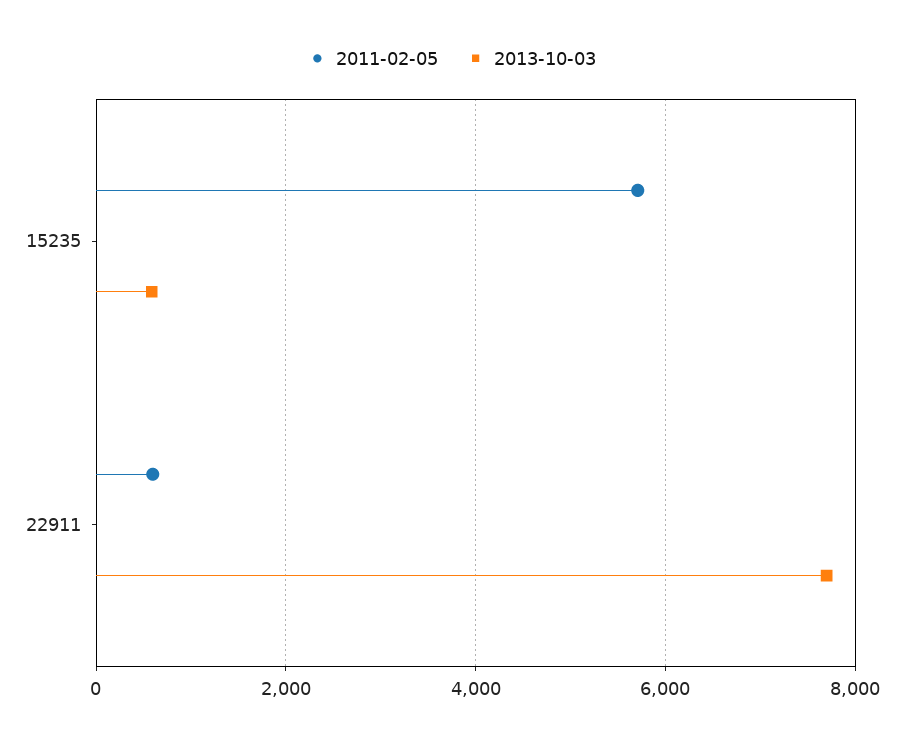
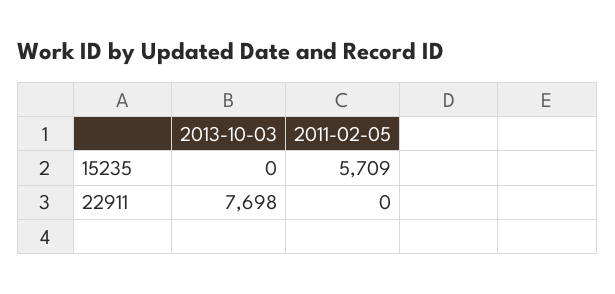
2013-10-03, 15235: 600 -> 0
2011-02-05, 22911: 600 -> 0

